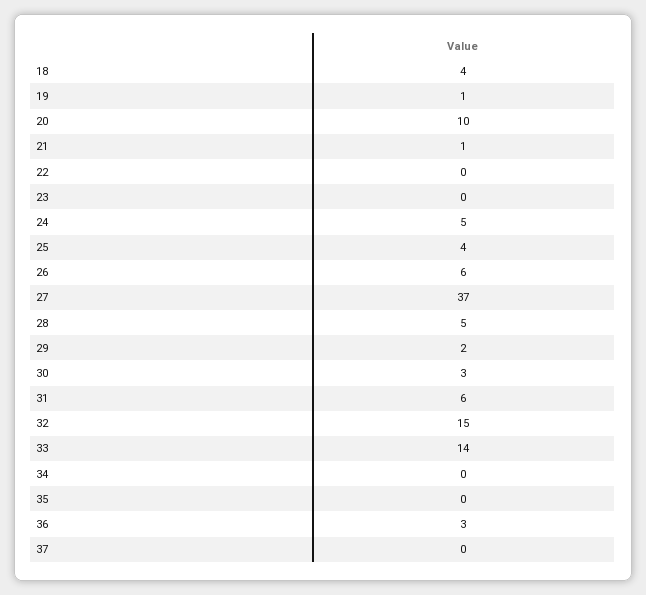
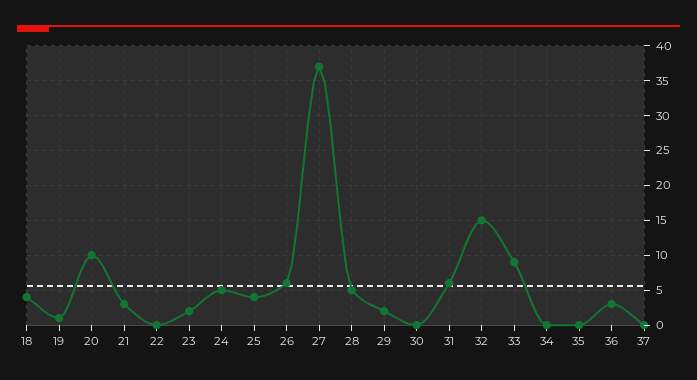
21: 1 -> 3
23: 0 -> 2
30: 3 -> 0
33: 14 -> 9

